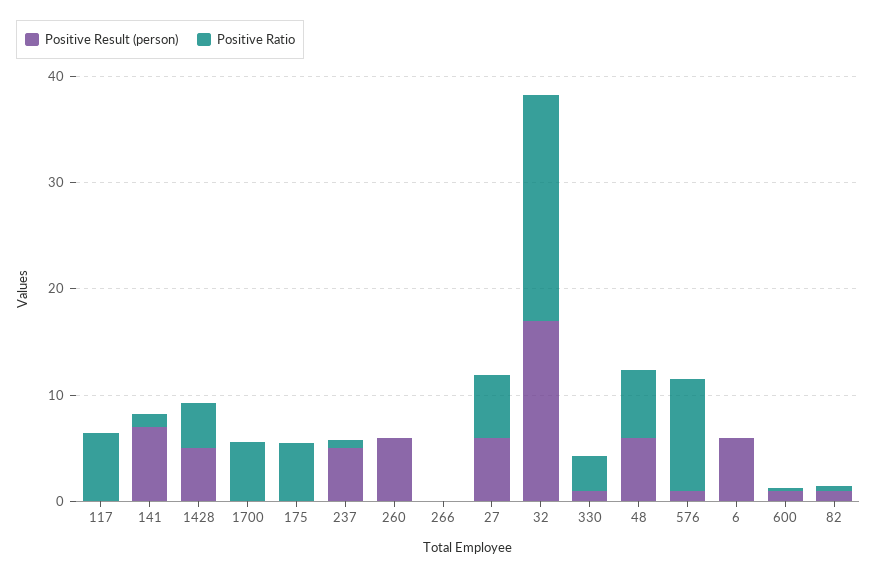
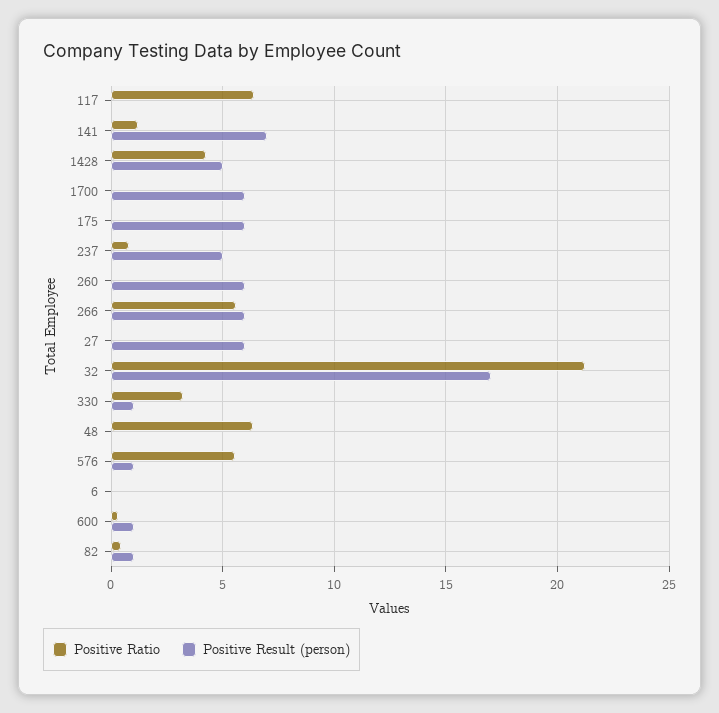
Positive Result (person), 1700: 0 -> 6
Positive Ratio, 1700: 6 -> 0
Positive Result (person), 175: 0 -> 6
Positive Ratio, 175: 6 -> 0
Positive Result (person), 266: 0 -> 6
Positive Ratio, 266: 0 -> 5.5
Positive Ratio, 27: 6 -> 0
Positive Result (person), 48: 6 -> 0
Positive Ratio, 576: 10 -> 5.5
Positive Result (person), 6: 6 -> 0

